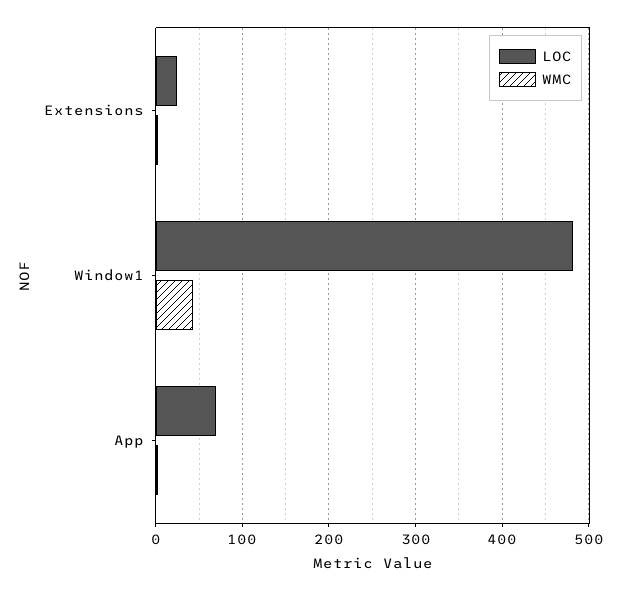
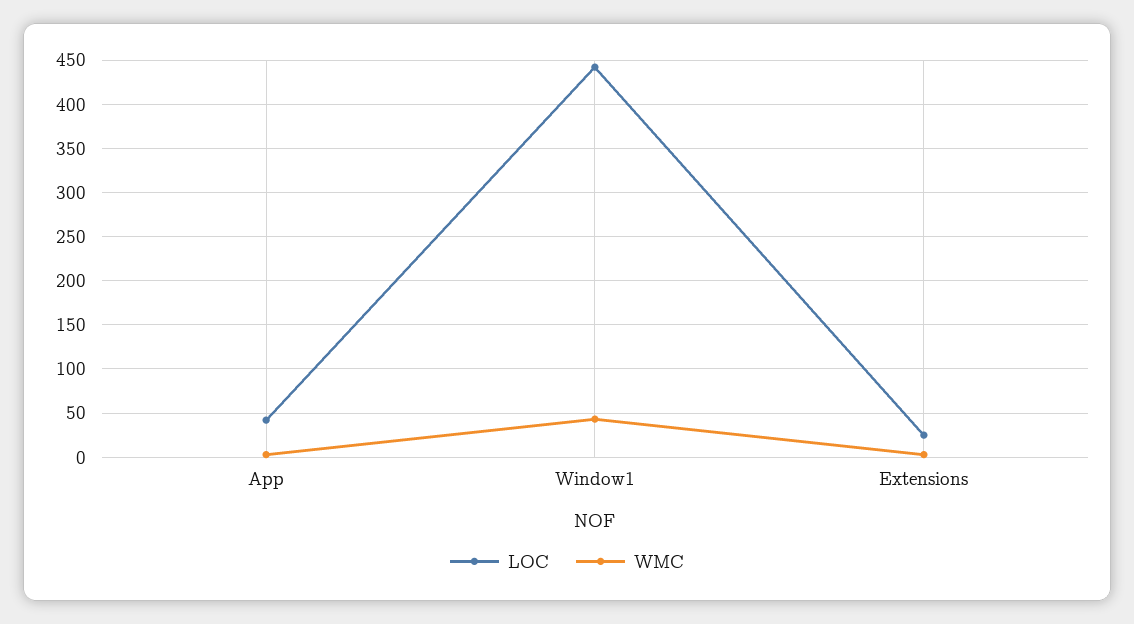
LOC, Window1: 480 -> 440
LOC, App: 70 -> 40

